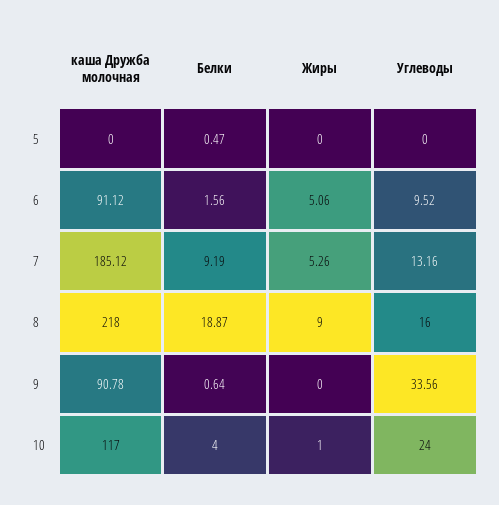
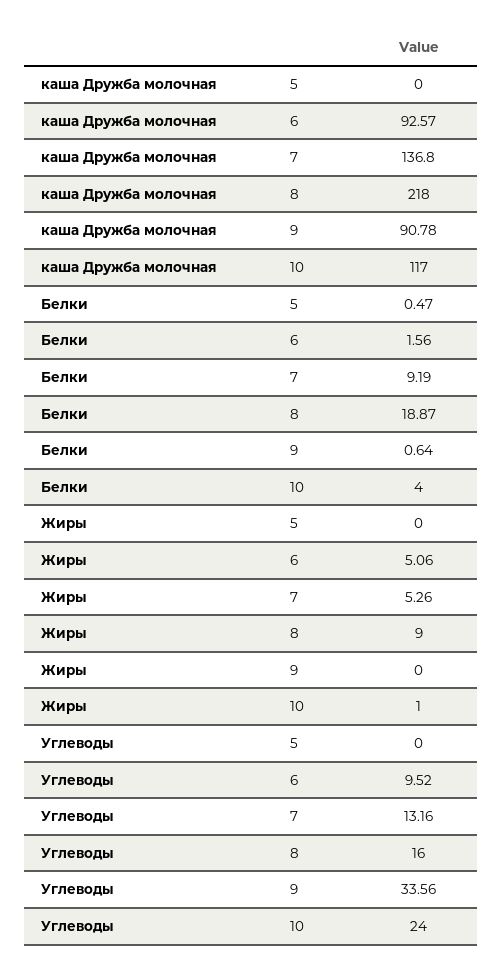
каша Дружба молочная, 6: 91.12 -> 92.57
каша Дружба молочная, 7: 185.12 -> 136.8

